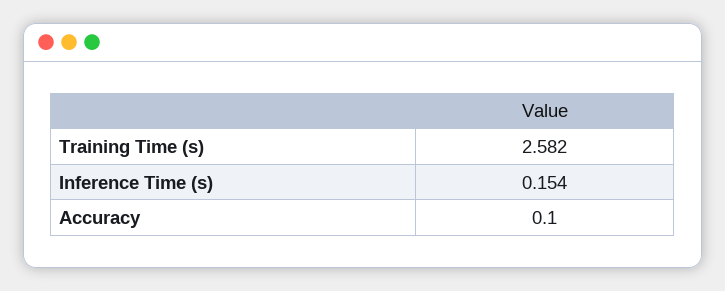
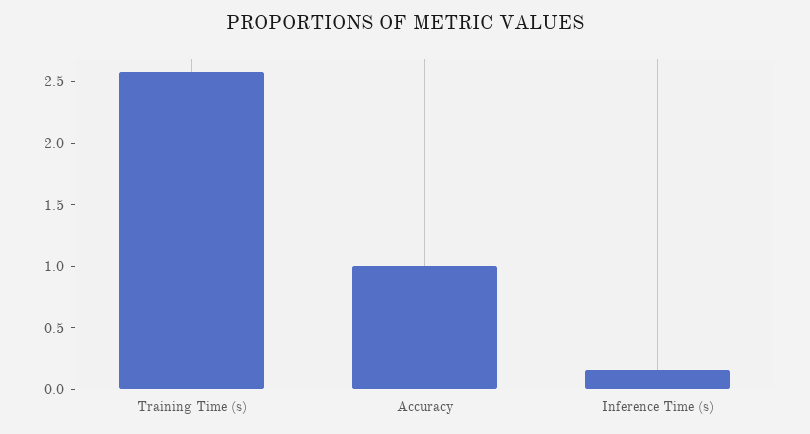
Accuracy: 0.1 -> 1

